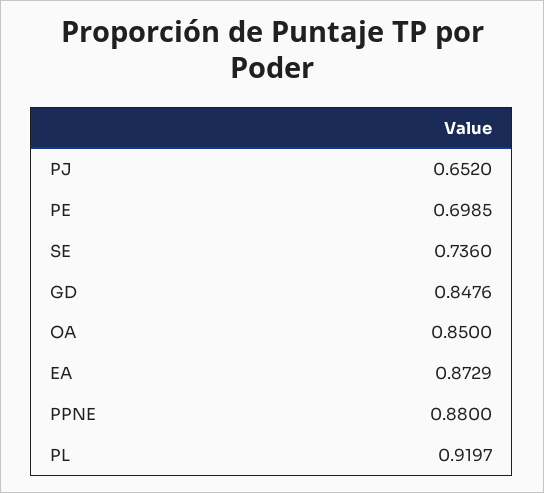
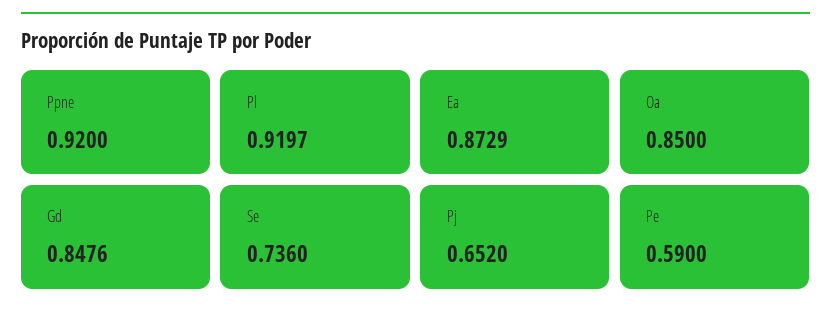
PE: 0.6985 -> 0.59
PPNE: 0.88 -> 0.92

